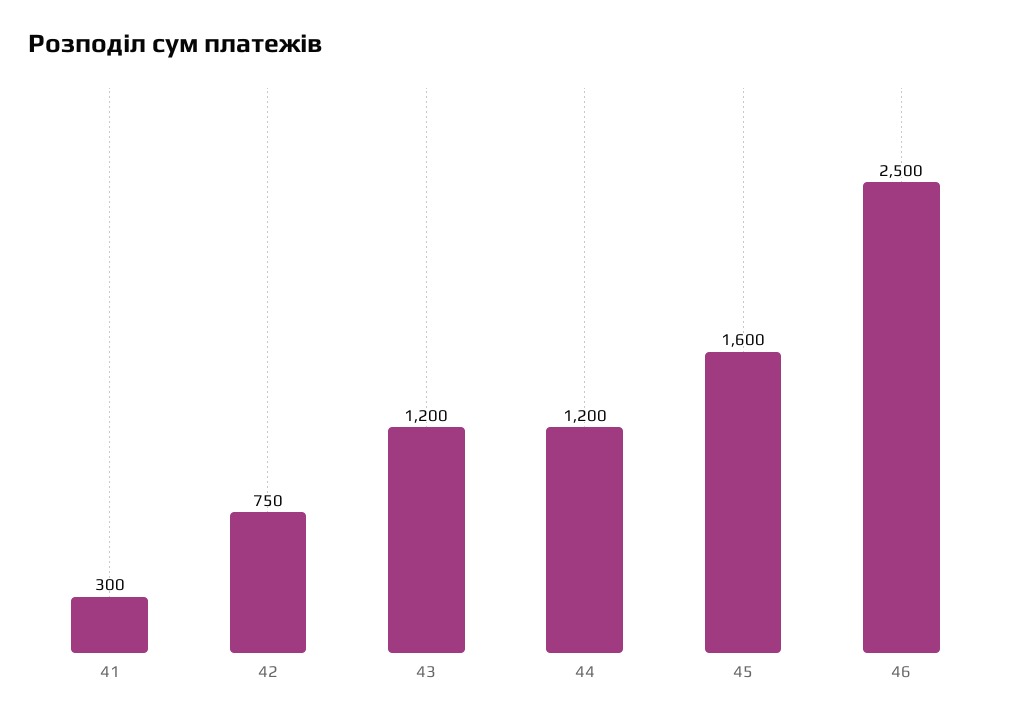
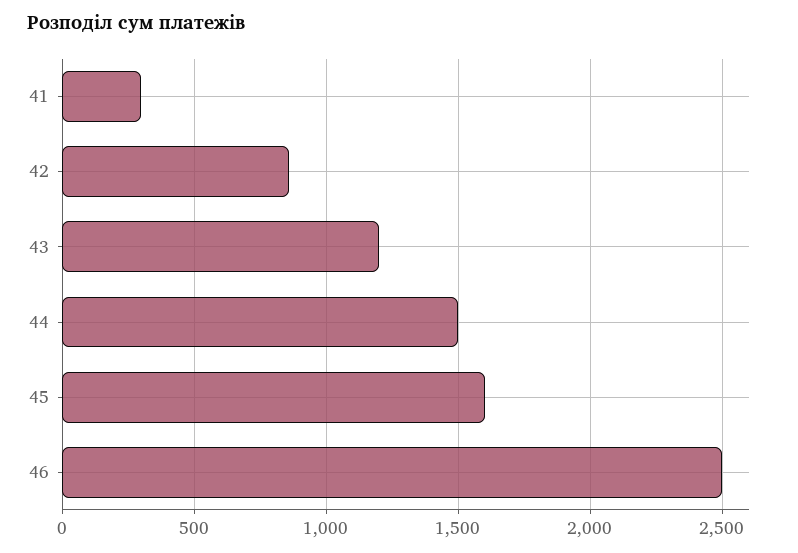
42: 750 -> 850
44: 1200 -> 1500

